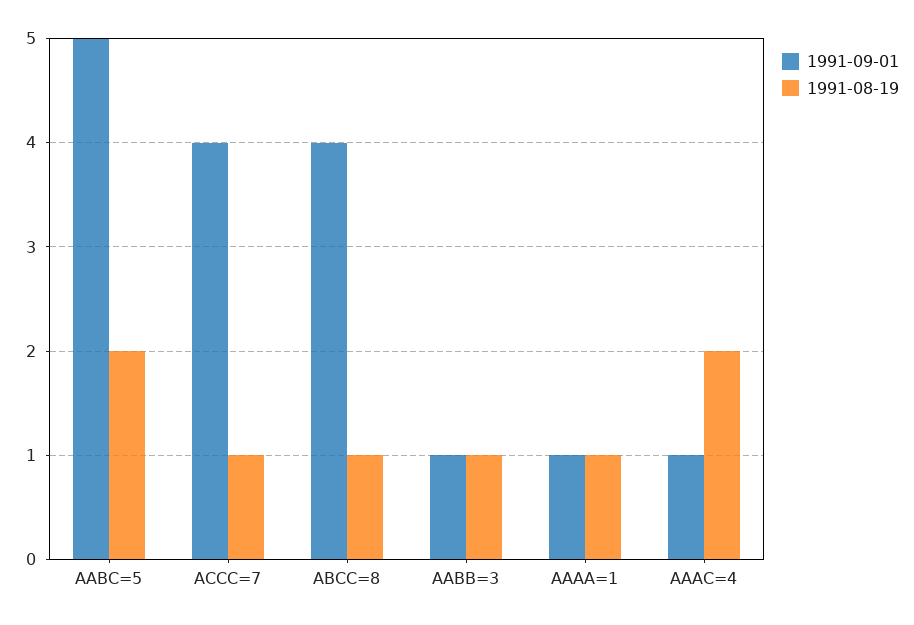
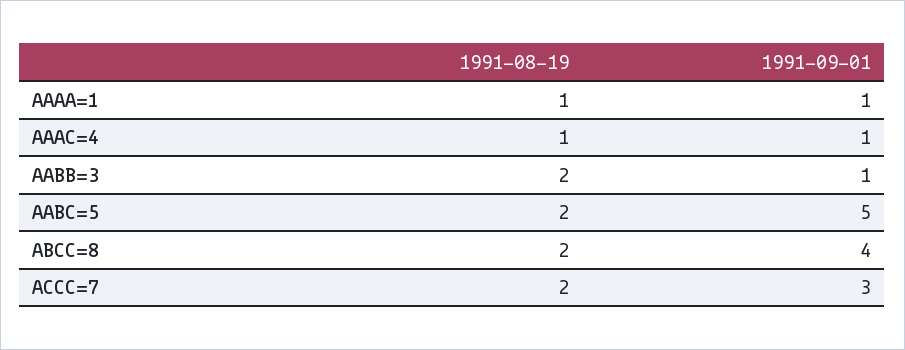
1991-09-01, ACCC=7: 4 -> 3
1991-08-19, ACCC=7: 1 -> 2
1991-08-19, ABCC=8: 1 -> 2
1991-08-19, AABB=3: 1 -> 2
1991-08-19, AAAC=4: 2 -> 1

